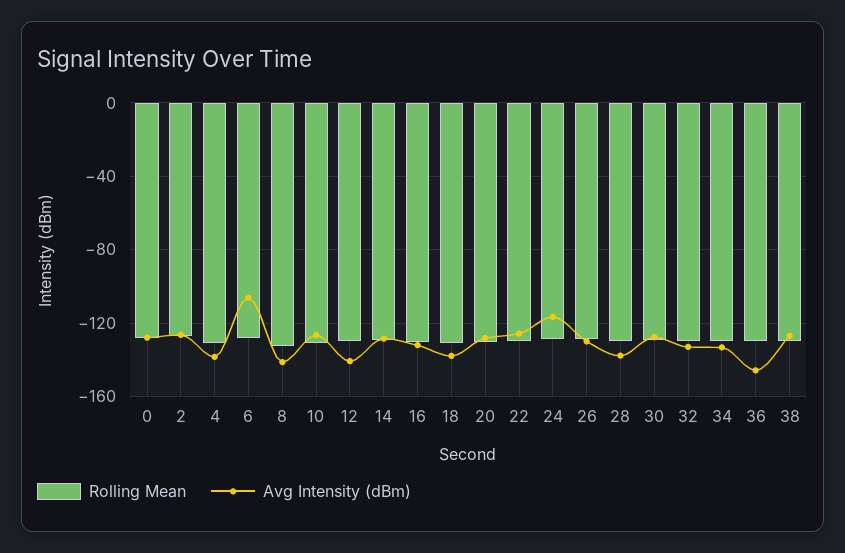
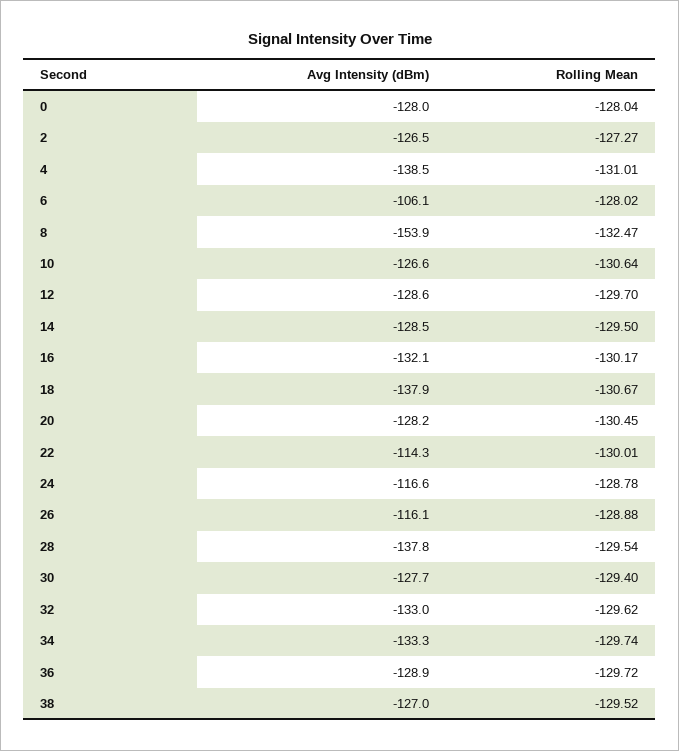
Avg Intensity (dBm), 8: -140 -> -153.9
Avg Intensity (dBm), 12: -140 -> -128.6
Avg Intensity (dBm), 22: -125 -> -114.3
Avg Intensity (dBm), 26: -130 -> -116.1
Avg Intensity (dBm), 36: -145 -> -128.9

